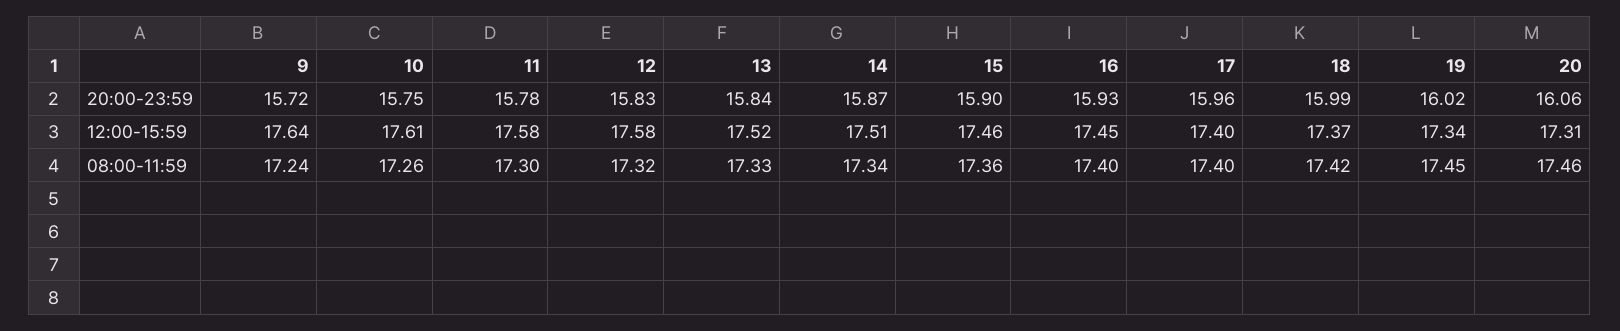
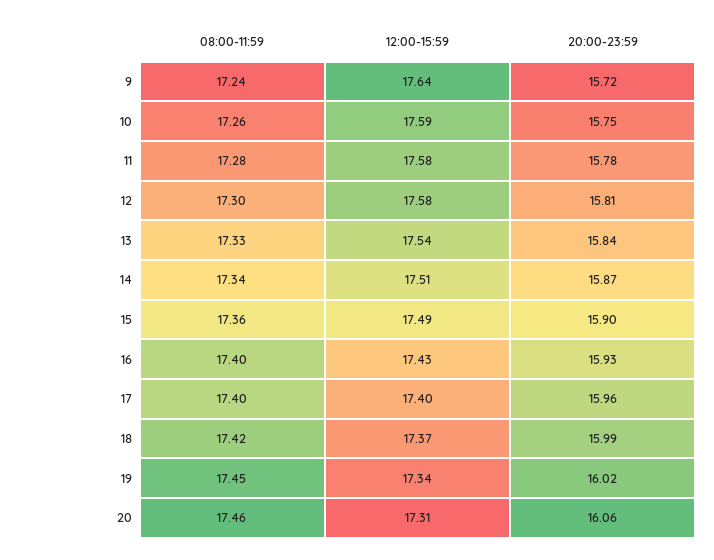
12, 20:00-23:59: 15.83 -> 15.81
10, 12:00-15:59: 17.61 -> 17.59
13, 12:00-15:59: 17.52 -> 17.54
15, 12:00-15:59: 17.46 -> 17.49
16, 12:00-15:59: 17.45 -> 17.43
11, 08:00-11:59: 17.3 -> 17.28
12, 08:00-11:59: 17.32 -> 17.3

